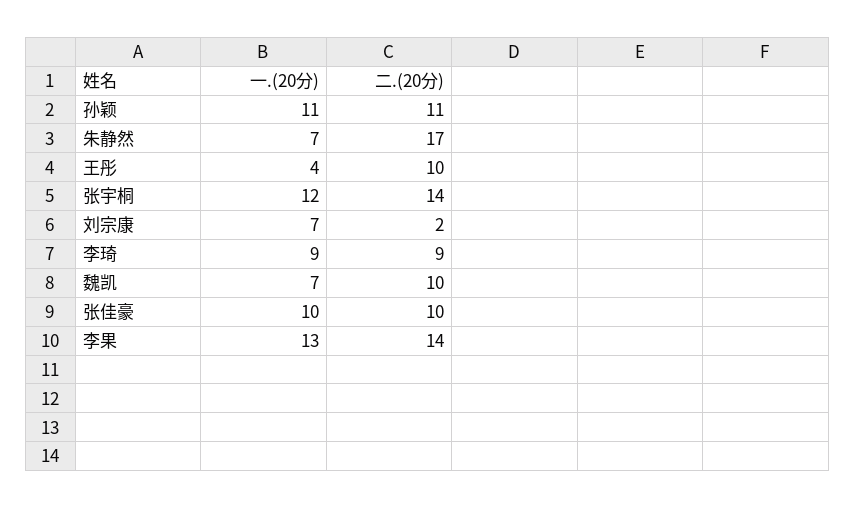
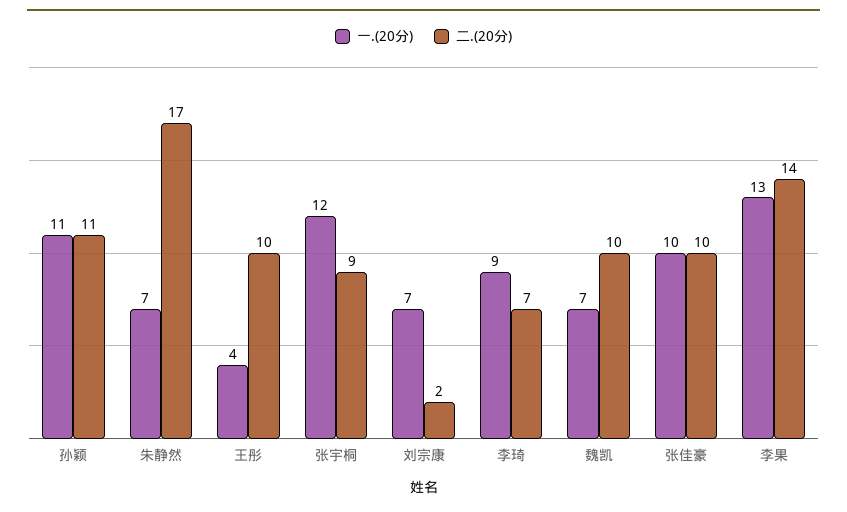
二.(20分), 张宇桐: 14 -> 9
二.(20分), 李琦: 9 -> 7

